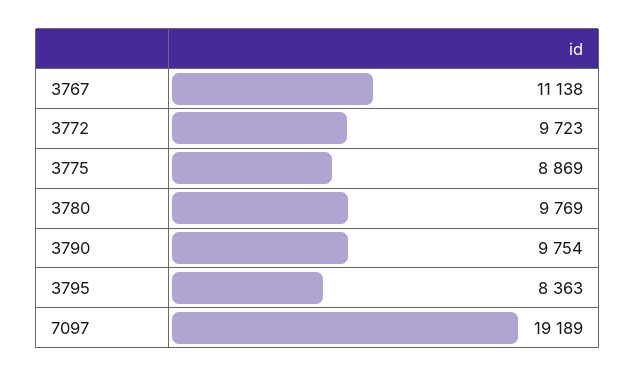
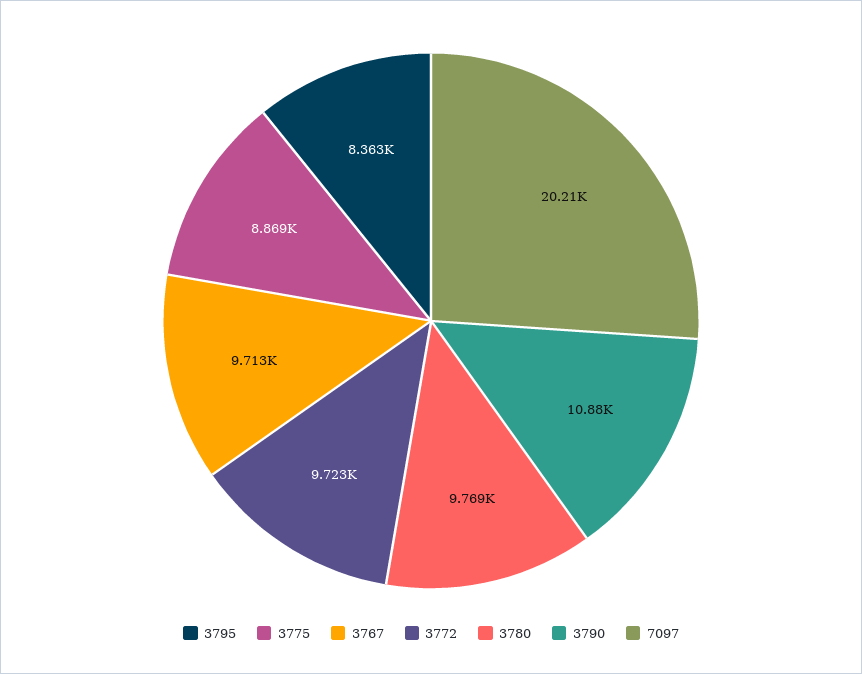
3767: 11138 -> 9713
3790: 9754 -> 10880
7097: 19189 -> 20210

